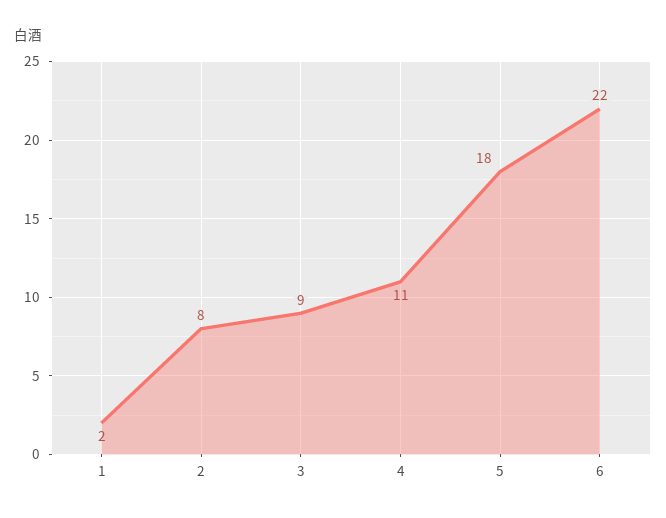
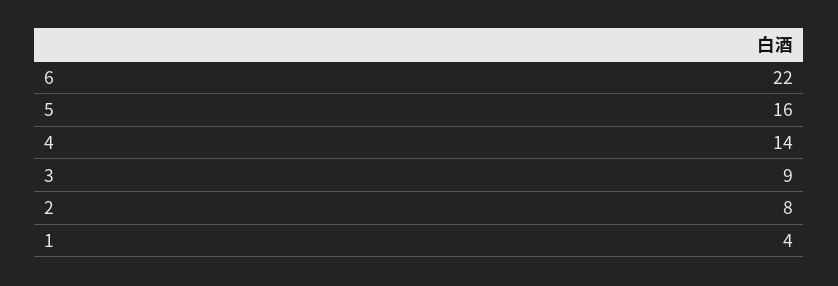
1: 2 -> 4
4: 11 -> 14
5: 18 -> 16

